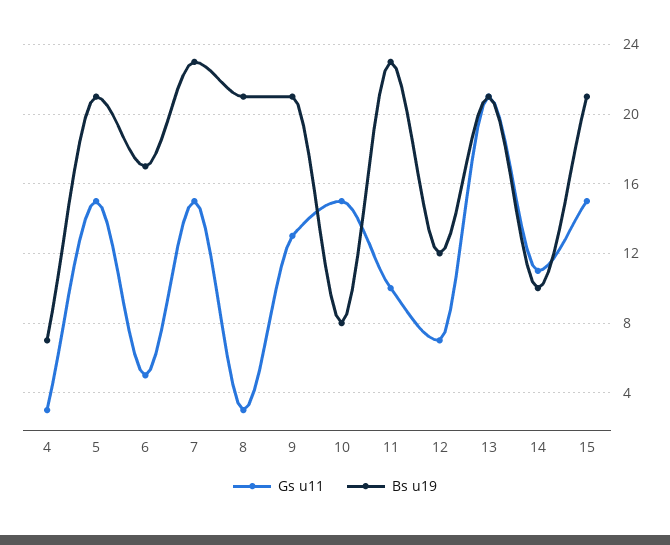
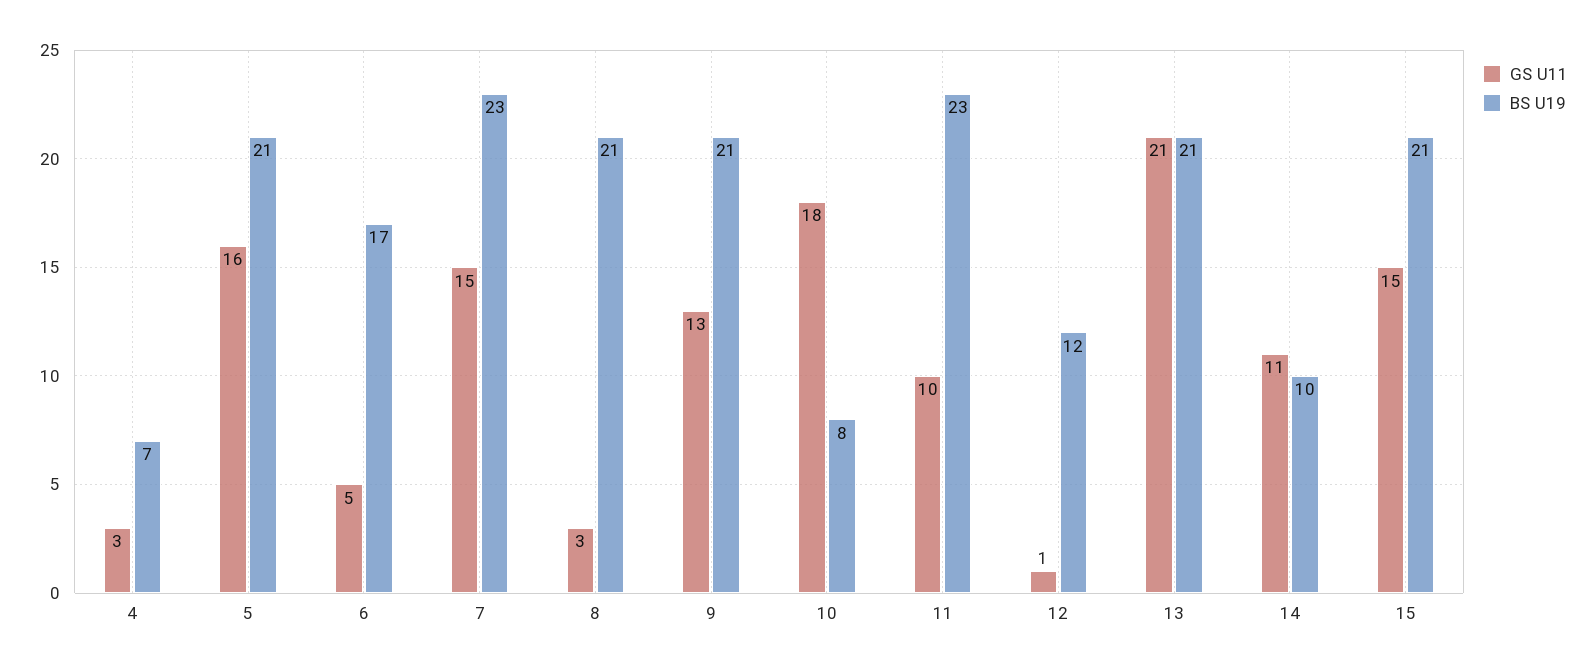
Gs u11, 5: 15 -> 16
Gs u11, 10: 15 -> 18
Gs u11, 12: 7 -> 1

